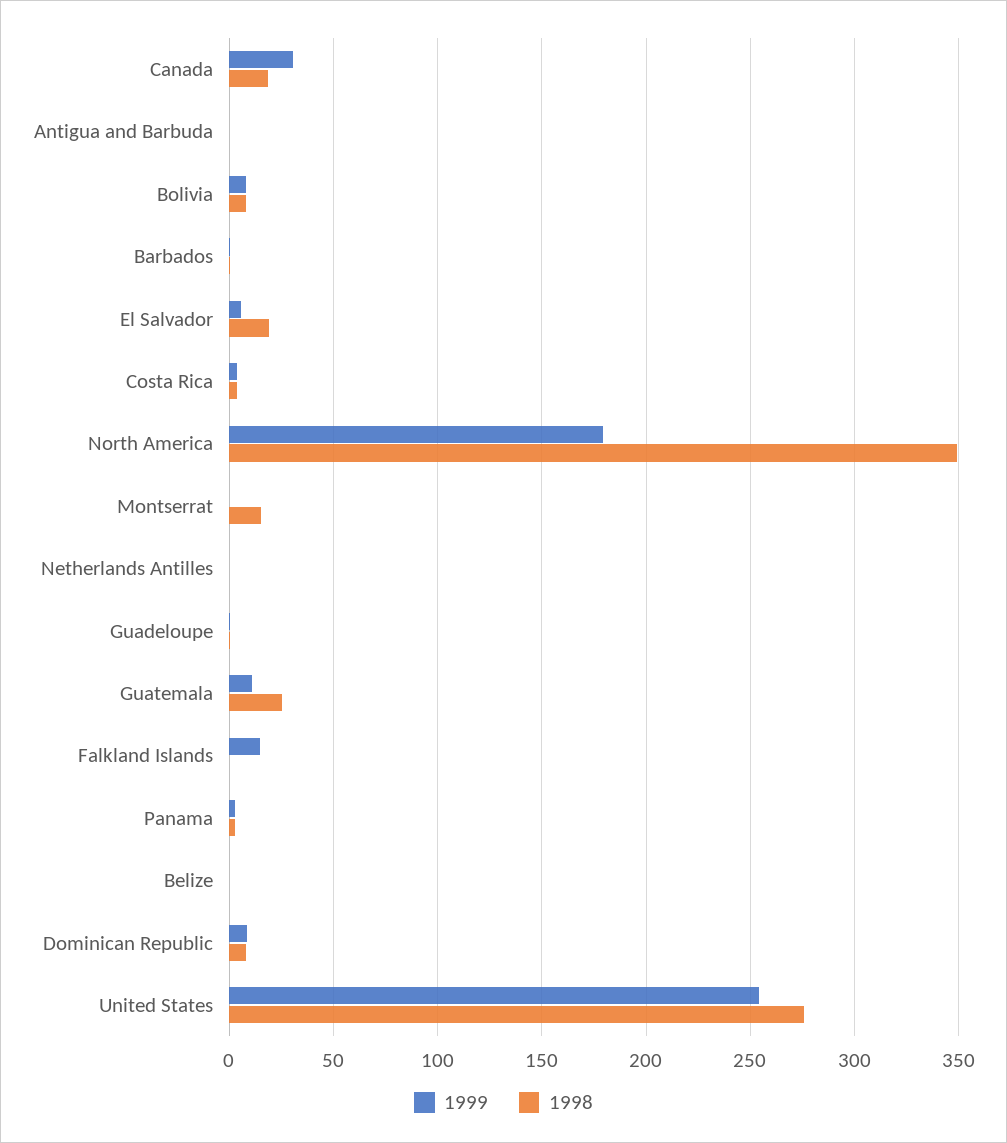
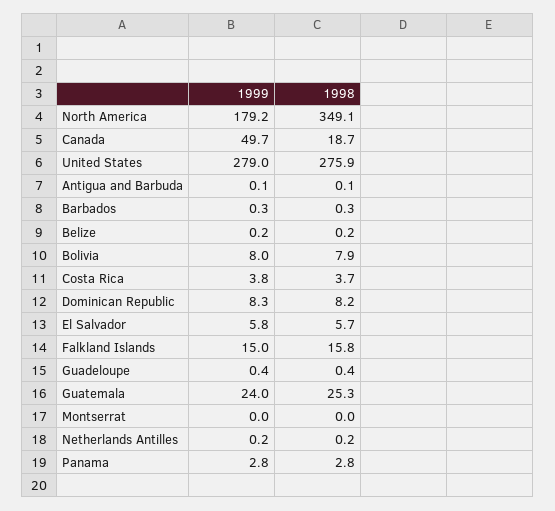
1999, Canada: 30 -> 49.7
1998, El Salvador: 20 -> 5.7
1998, Montserrat: 15 -> 0
1999, Guatemala: 10 -> 24
1998, Falkland Islands: 0 -> 15.8
1999, United States: 255 -> 279

